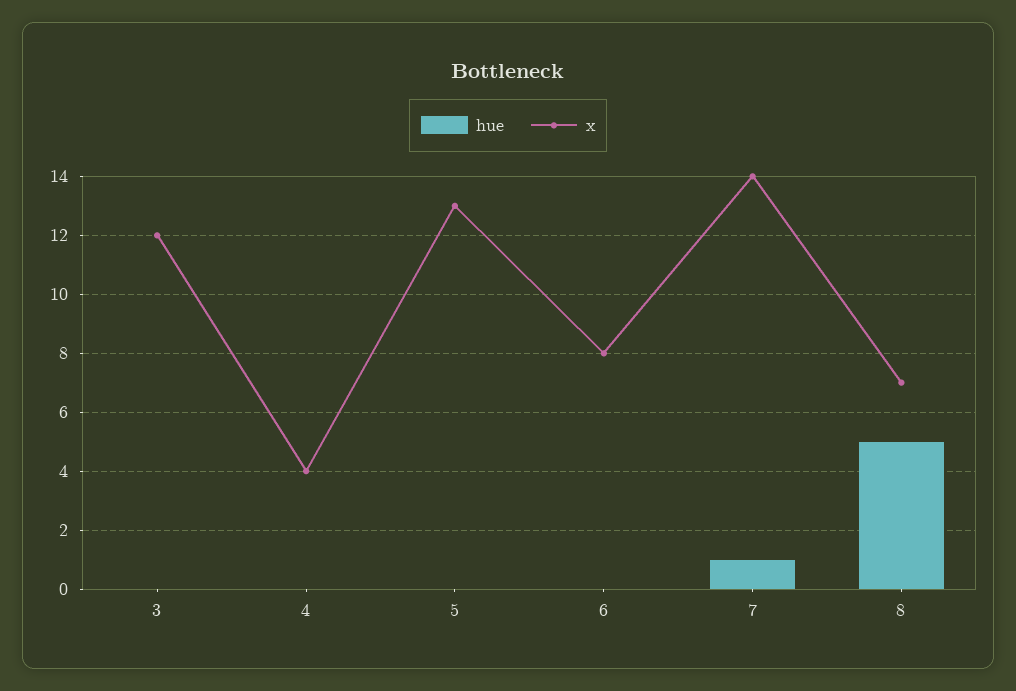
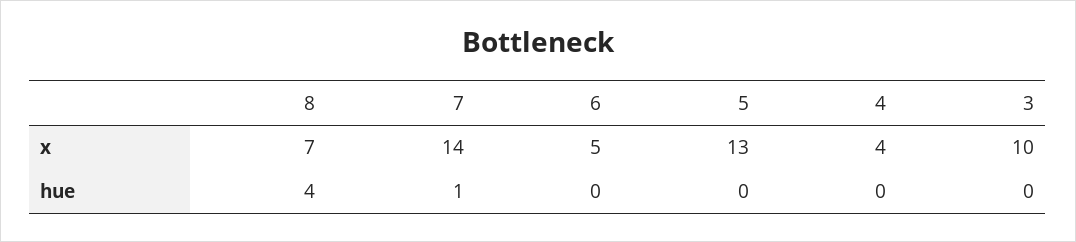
x, 3: 12 -> 10
x, 6: 8 -> 5
hue, 8: 5 -> 4

